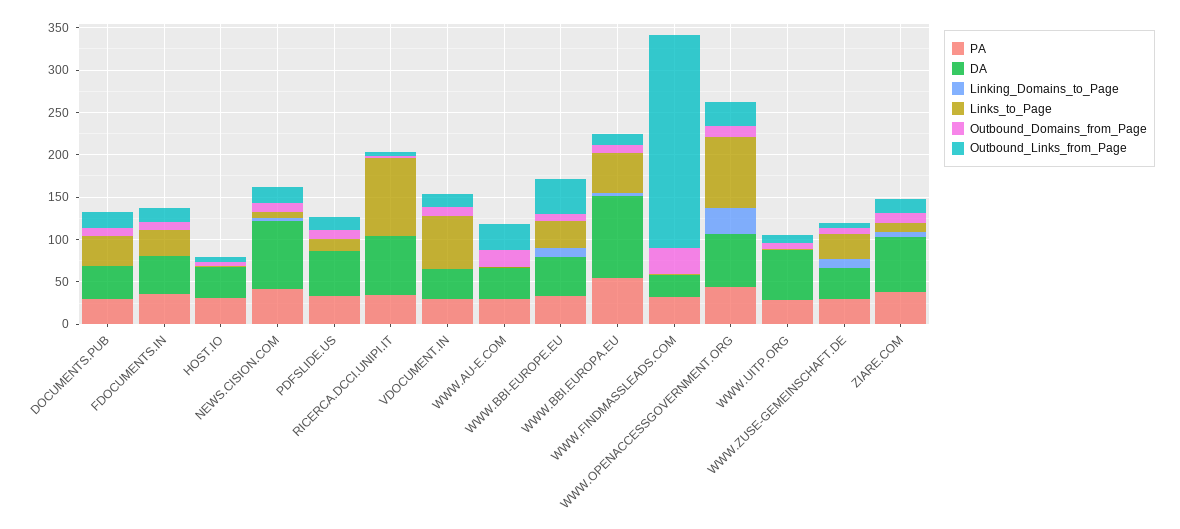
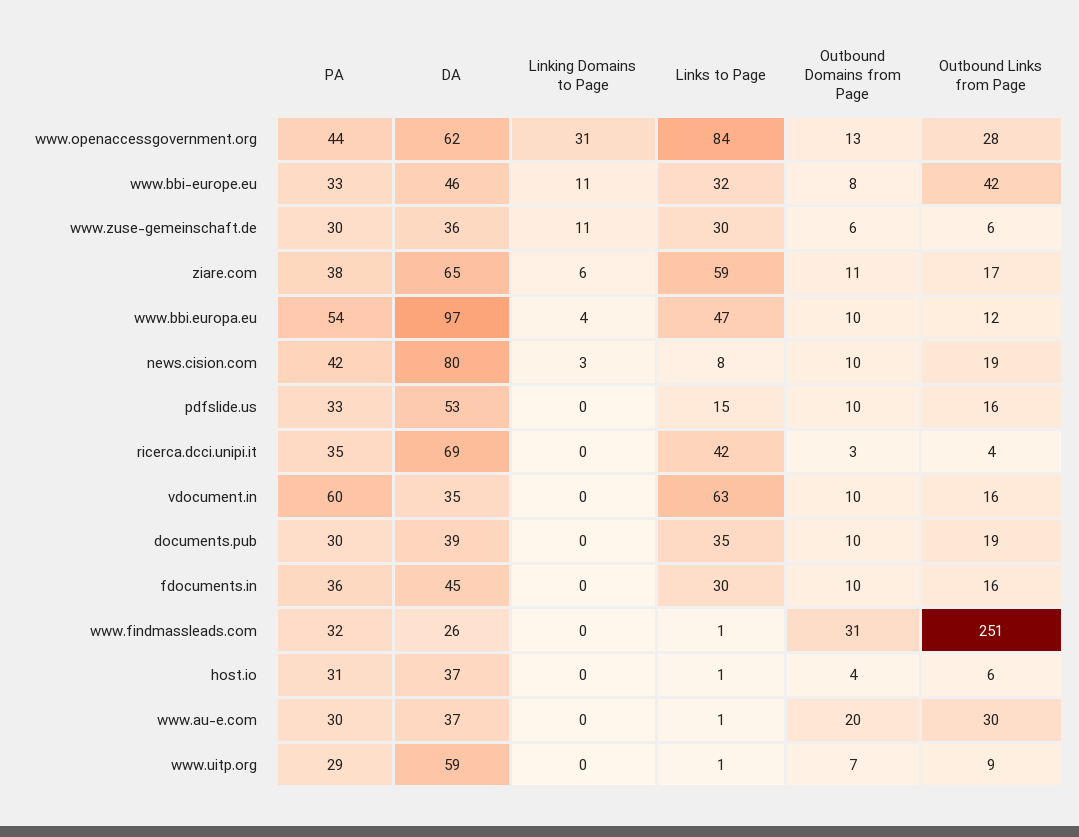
Links_to_Page, RICERCA.DCCI.UNIPI.IT: 90 -> 42
PA, VDOCUMENT.IN: 30 -> 60
Links_to_Page, ZIARE.COM: 10 -> 59

